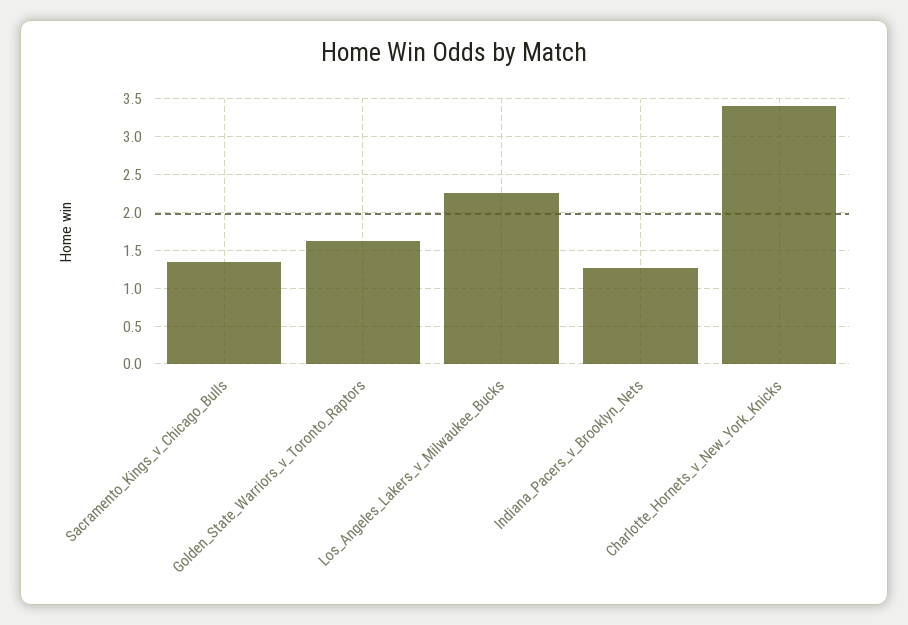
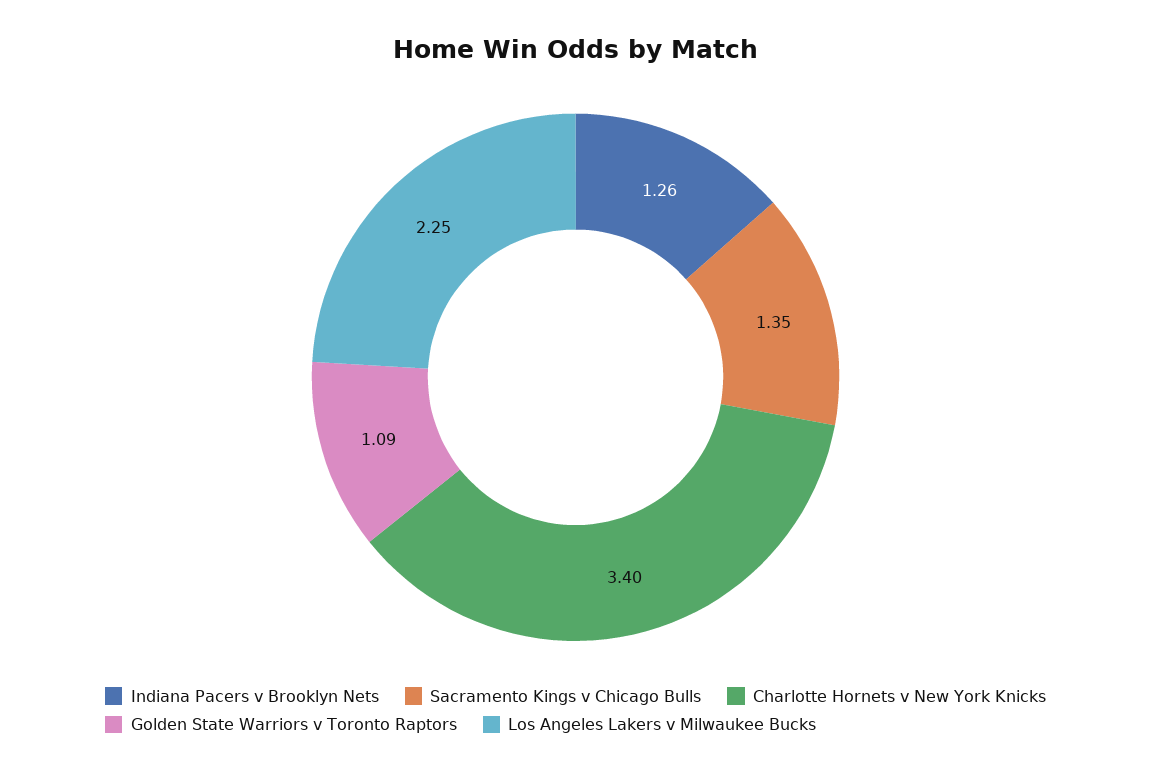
Golden_State_Warriors_v_Toronto_Raptors: 1.6 -> 1.09

